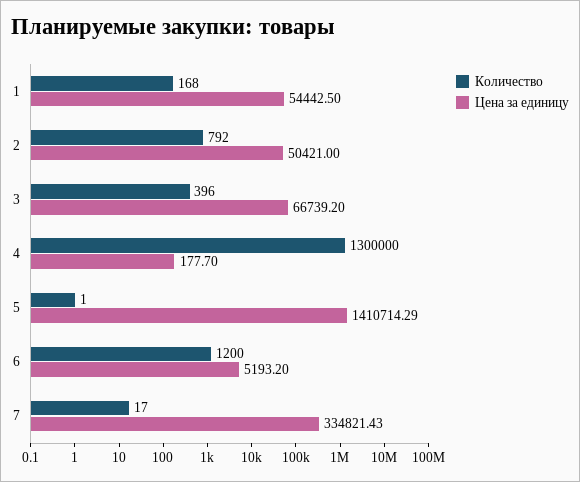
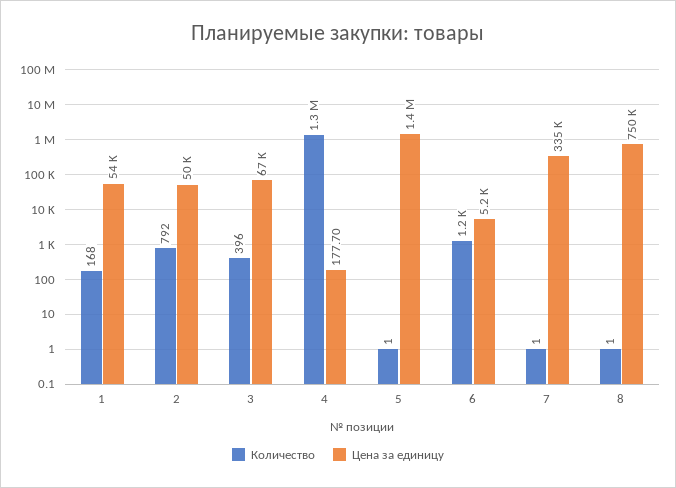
Количество, 7: 17 -> 1
Количество, 8: none -> 1
Цена за единицу, 8: none -> 750000

